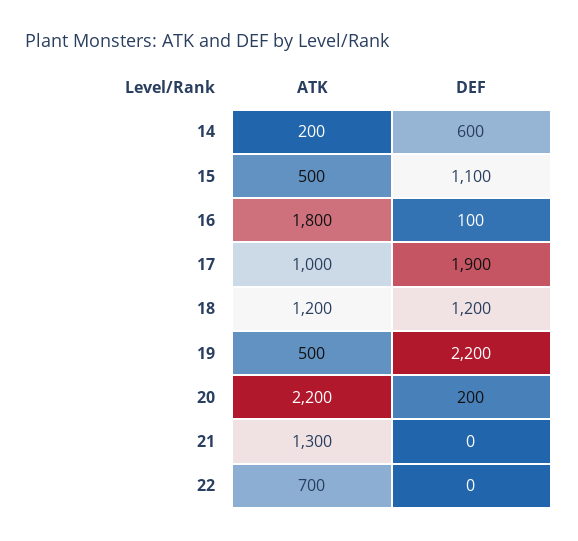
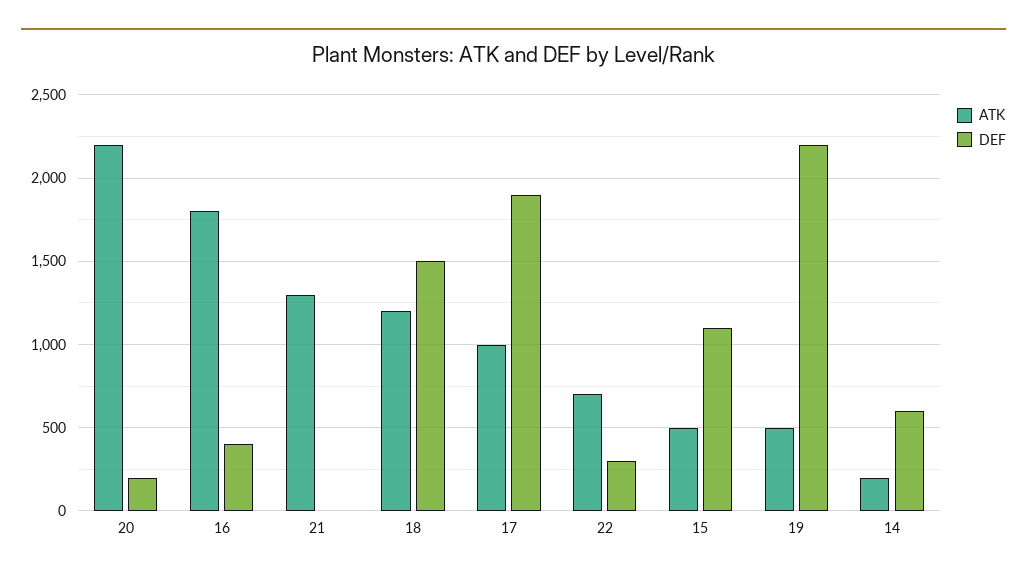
DEF, 16: 100 -> 400
DEF, 18: 1200 -> 1500
DEF, 22: 0 -> 300

